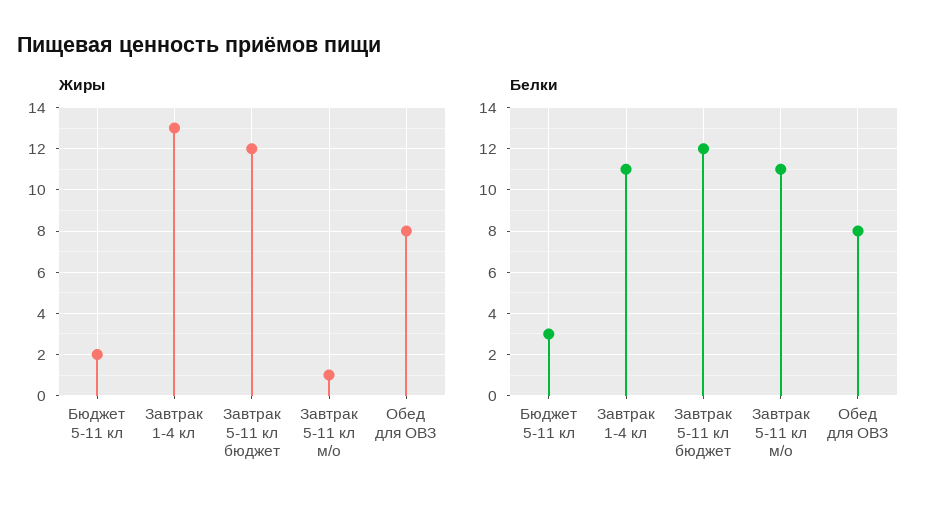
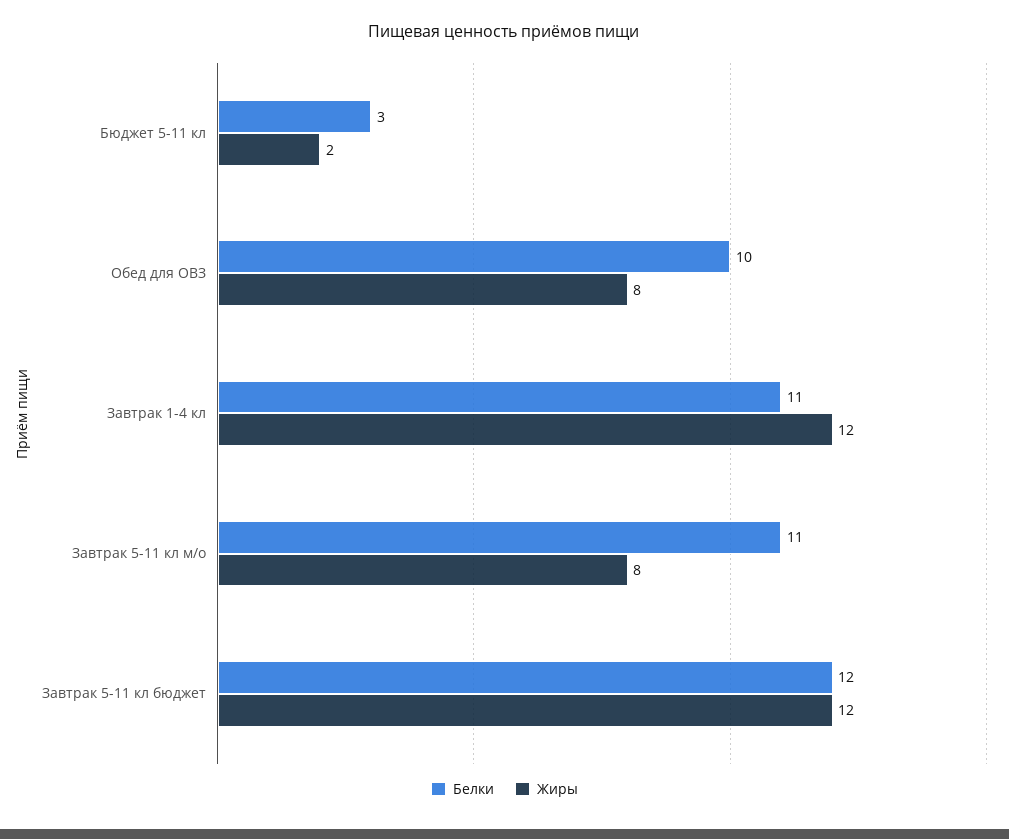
Жиры, Завтрак 1-4 кл: 13 -> 12
Жиры, Завтрак 5-11 кл м/о: 1 -> 8
Белки, Обед для ОВЗ: 8 -> 10

